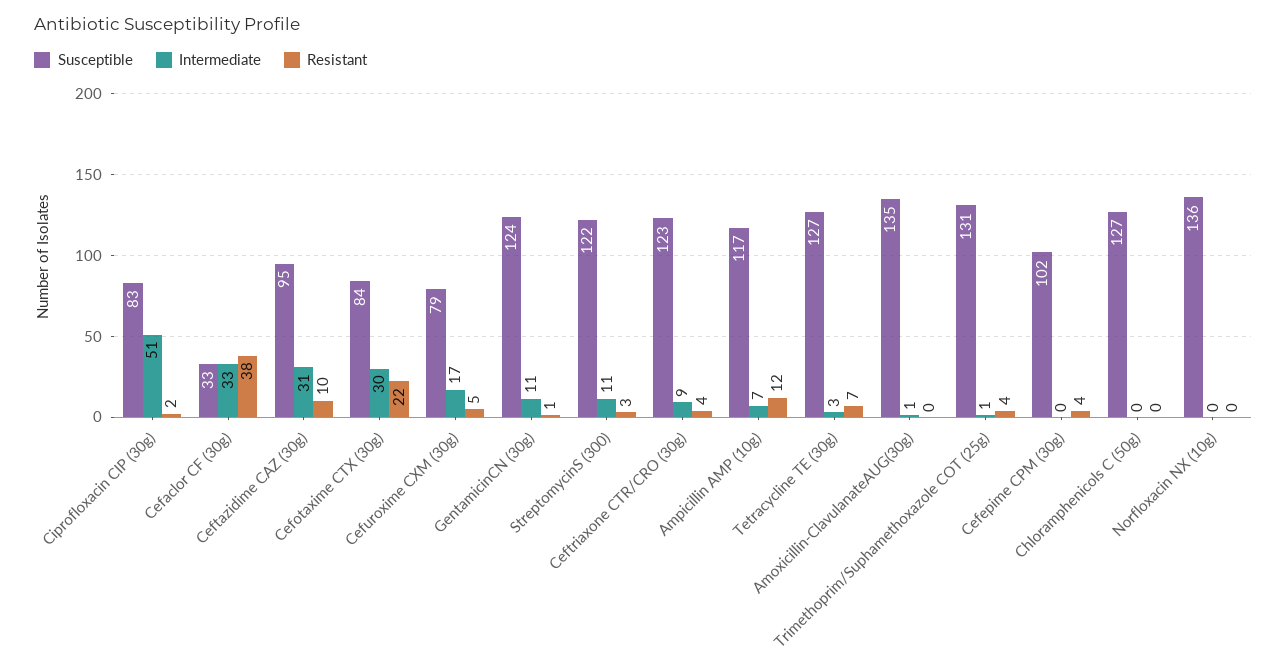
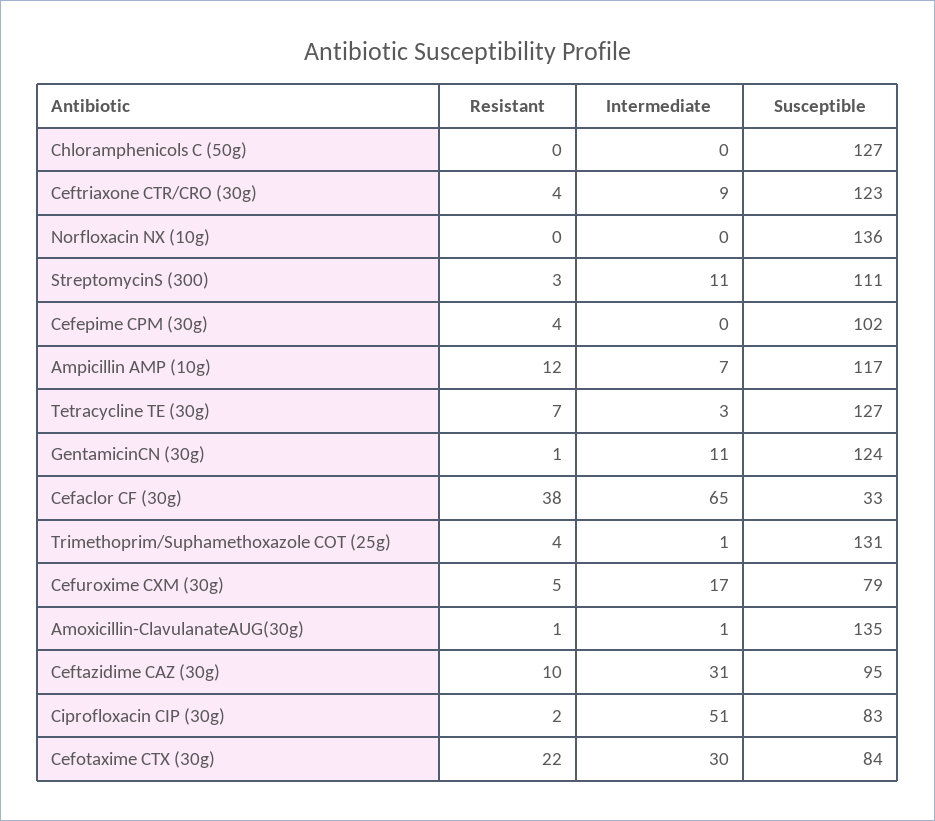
Intermediate, Cefaclor CF (30g): 33 -> 65
Susceptible, StreptomycinS (300): 122 -> 111
Resistant, Amoxicillin-ClavulanateAUG(30g): 0 -> 1

